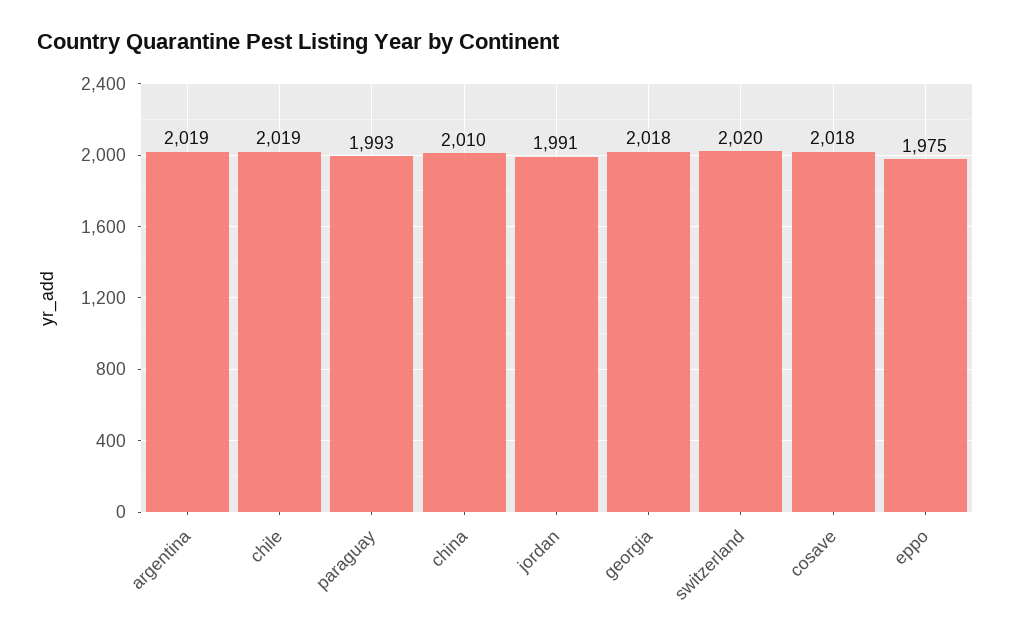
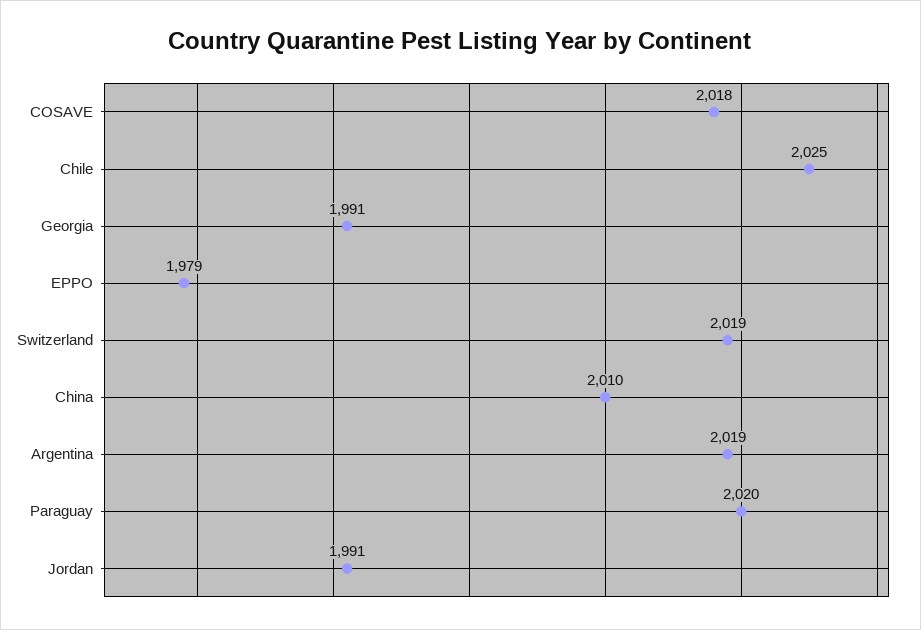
chile: 2019 -> 2025
paraguay: 1993 -> 2020
georgia: 2018 -> 1991
switzerland: 2020 -> 2019
eppo: 1975 -> 1979

